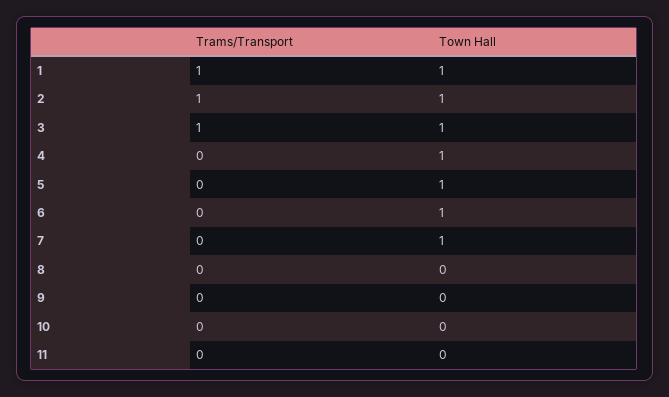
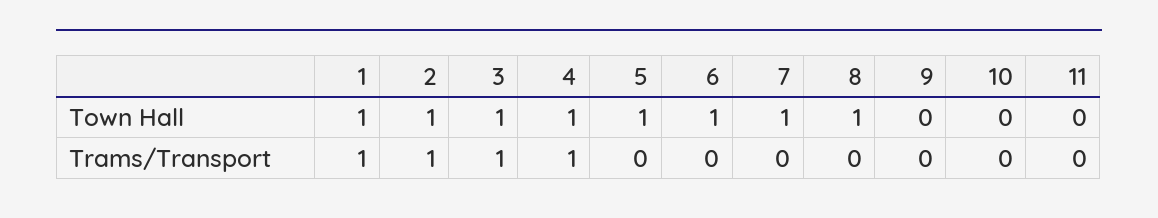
Trams/Transport, 4: 0 -> 1
Town Hall, 8: 0 -> 1

